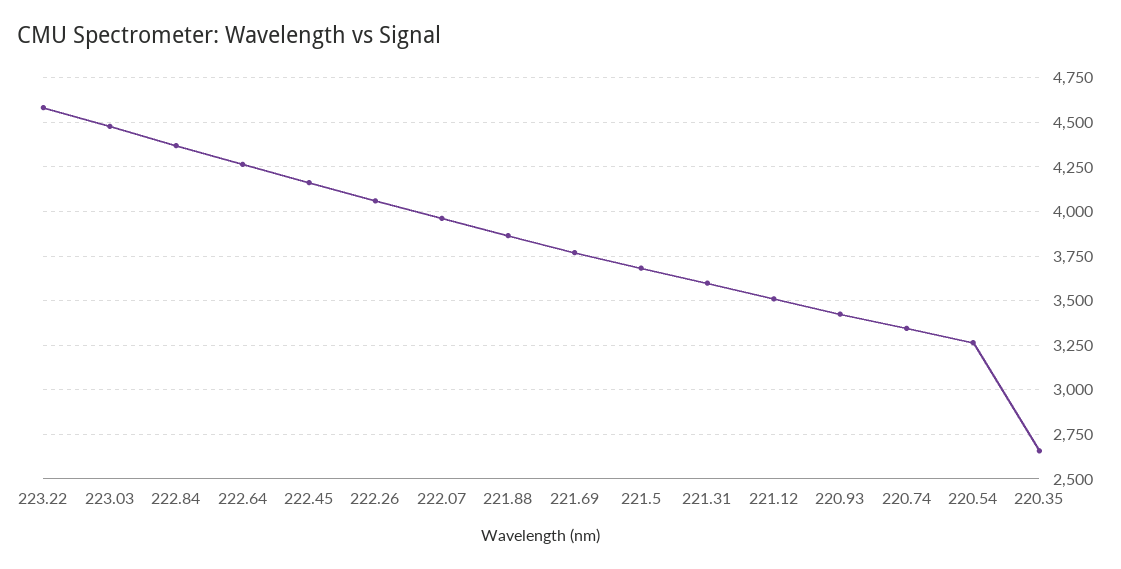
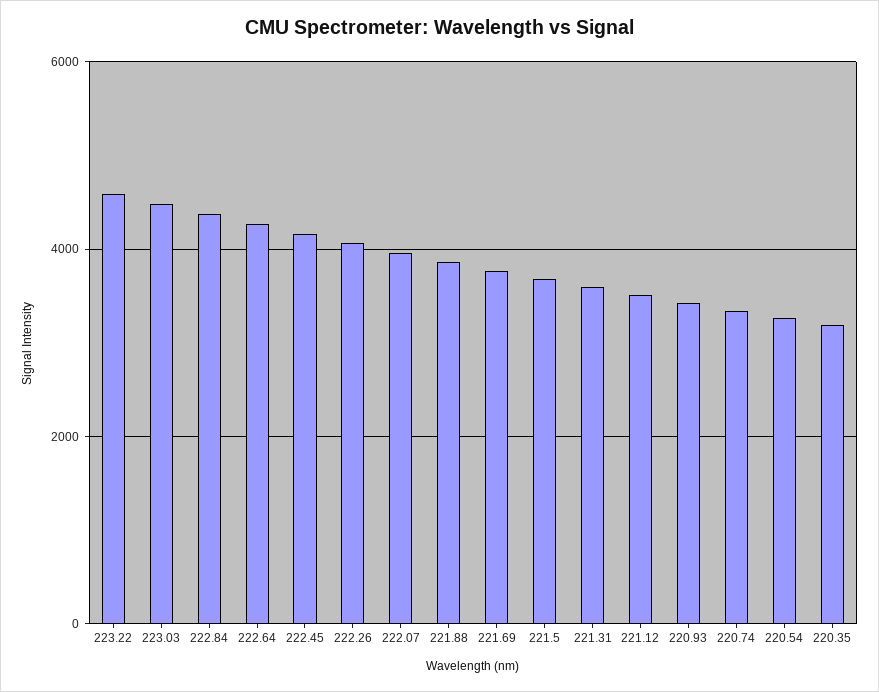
220.35: 2650 -> 3200

